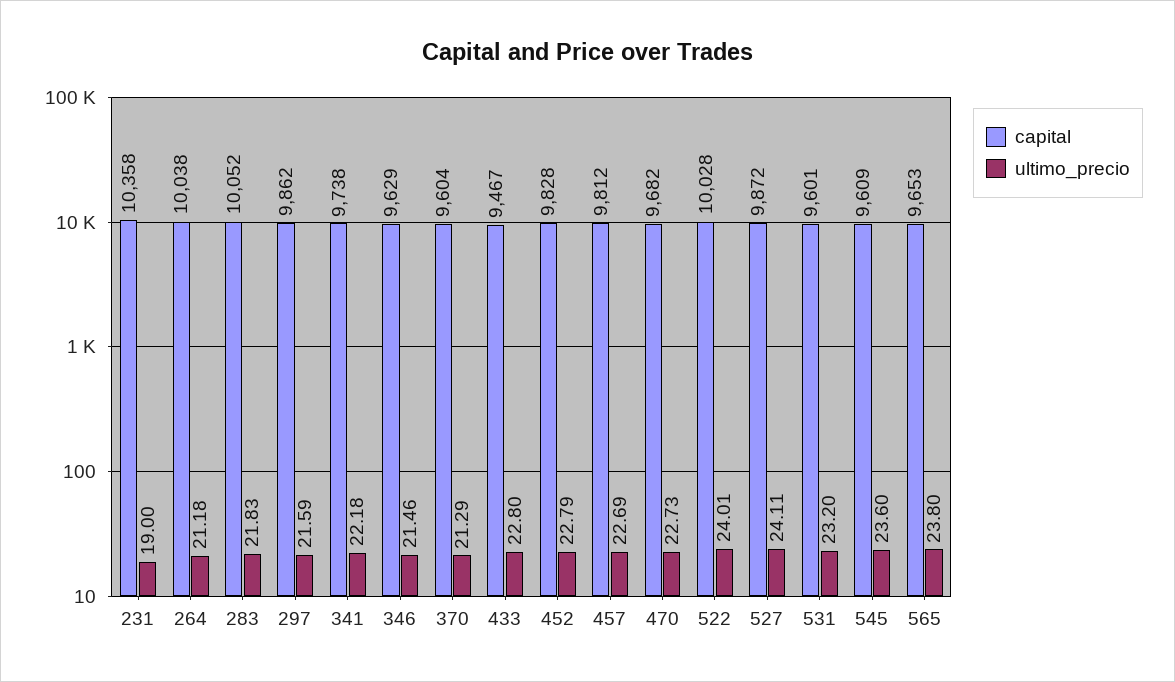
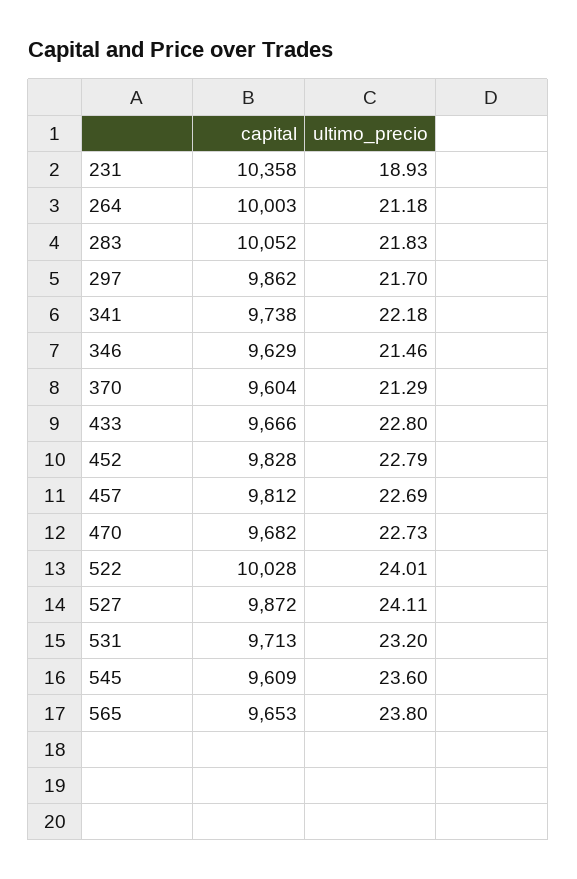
ultimo_precio, 231: 19 -> 18.93
capital, 264: 10038 -> 10003
ultimo_precio, 297: 21.59 -> 21.7
capital, 433: 9467 -> 9666
capital, 531: 9601 -> 9713

